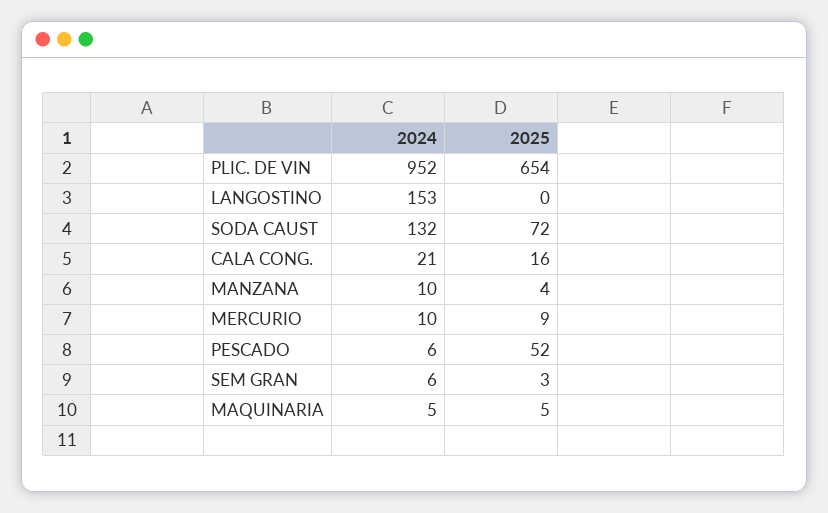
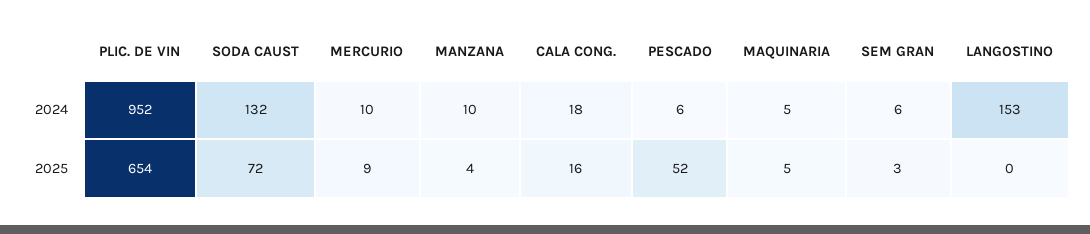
2024, CALA CONG.: 21 -> 18

